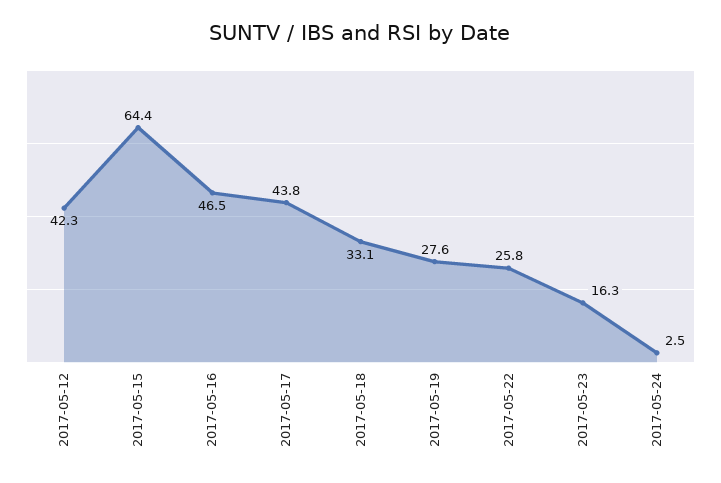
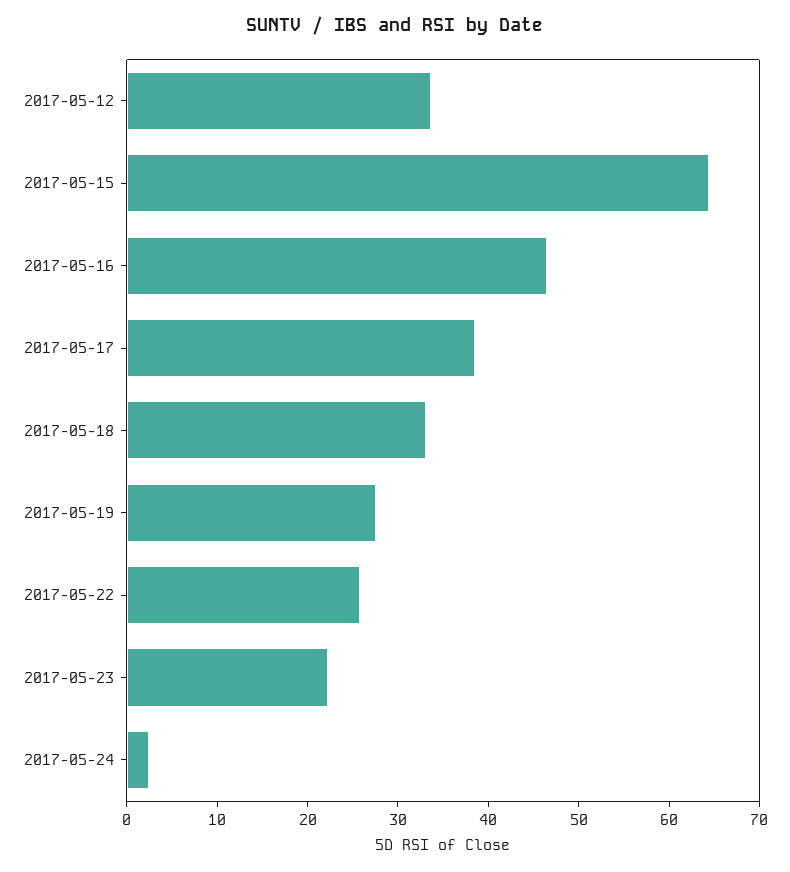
2017-05-12: 42.3 -> 34
2017-05-17: 43.8 -> 38
2017-05-23: 16.3 -> 22

